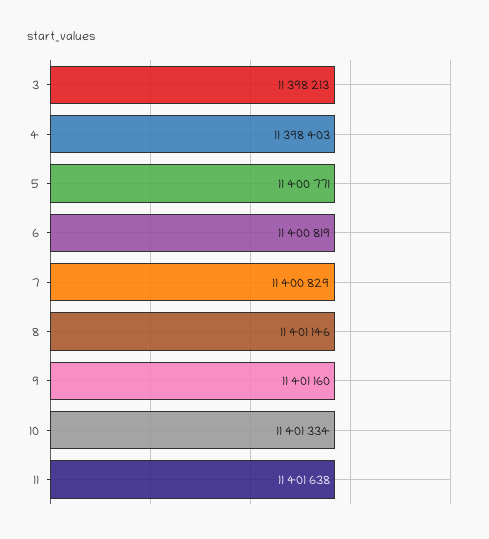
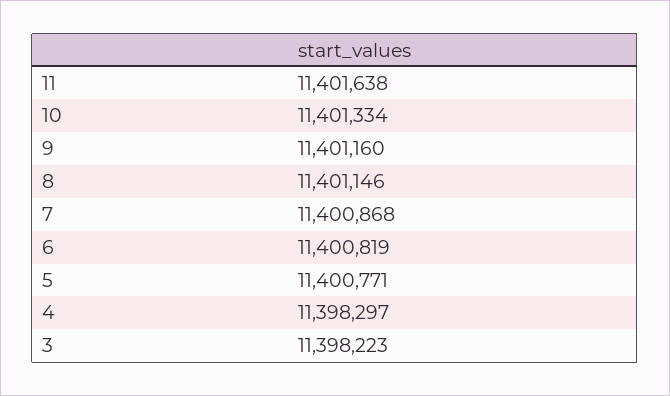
3: 11398213 -> 11398223
4: 11398403 -> 11398297
7: 11400829 -> 11400868

